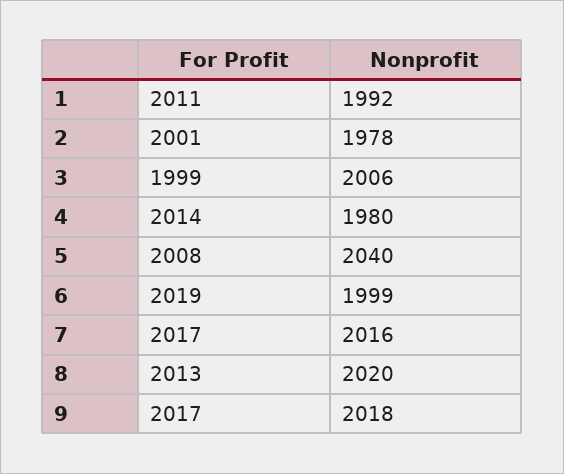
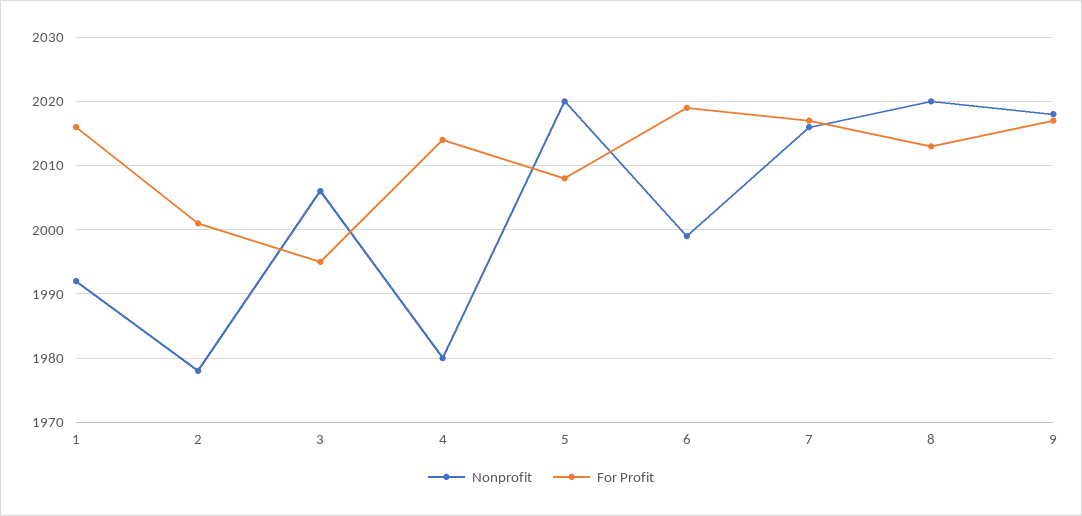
For Profit, 1: 2011 -> 2016
For Profit, 3: 1999 -> 1995
Nonprofit, 5: 2040 -> 2020

